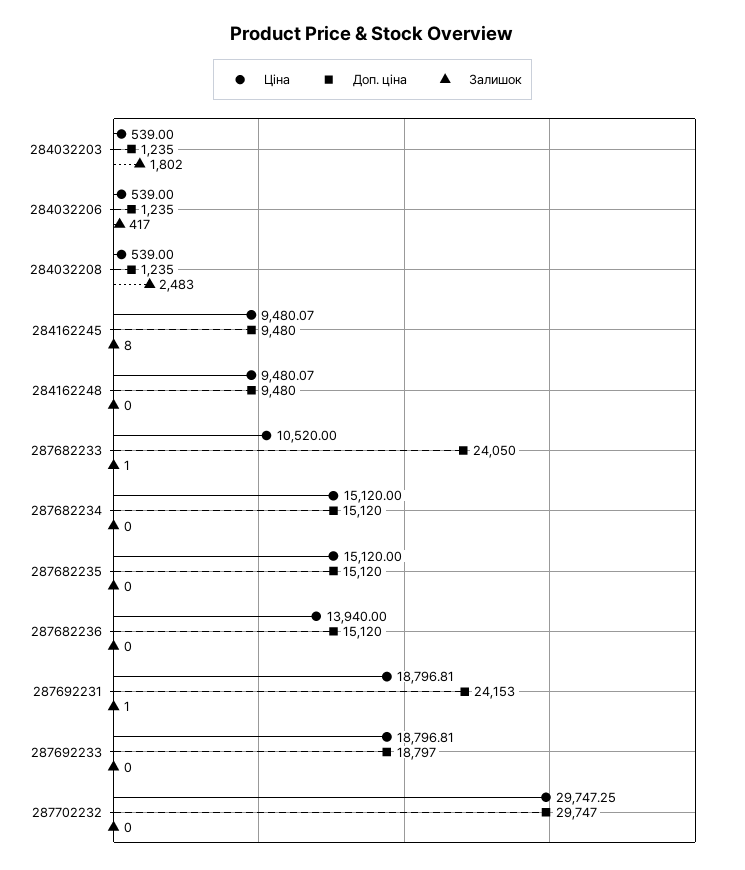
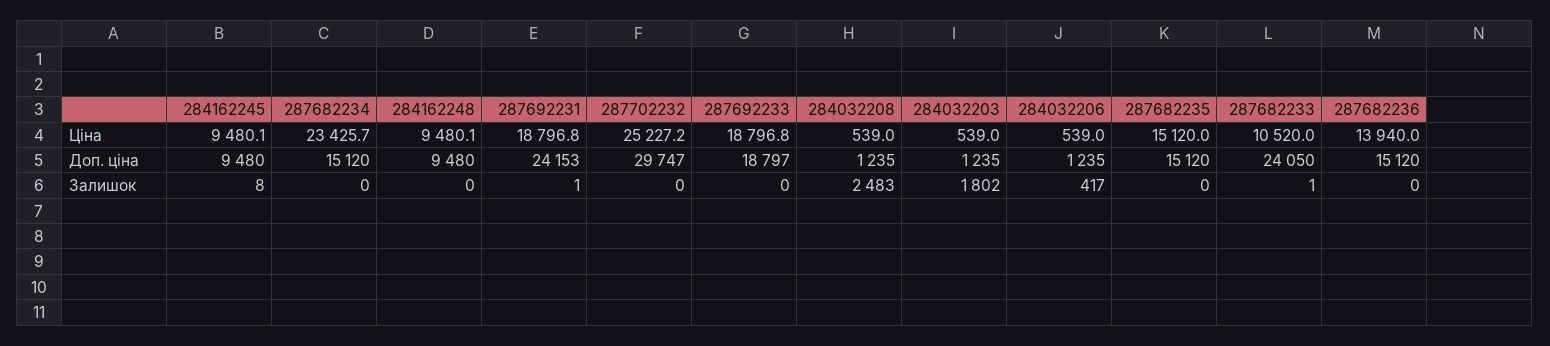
Ціна, 287682234: 15120 -> 23425.7
Ціна, 287702232: 29747.25 -> 25227.2

